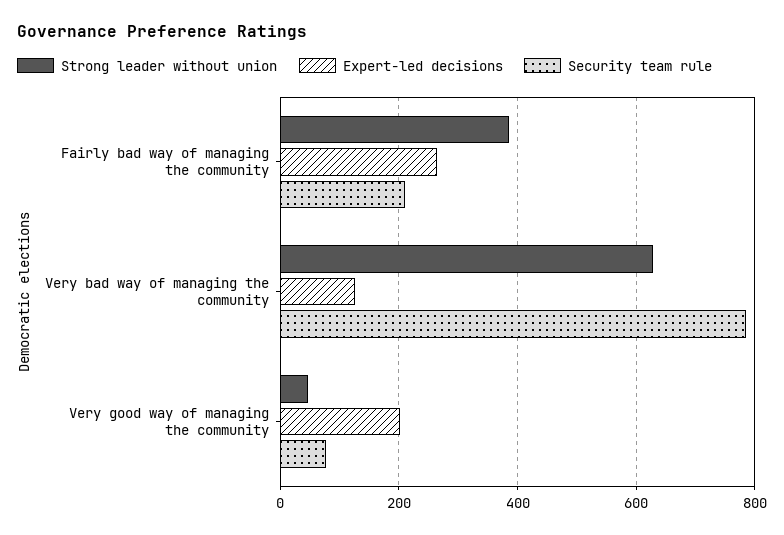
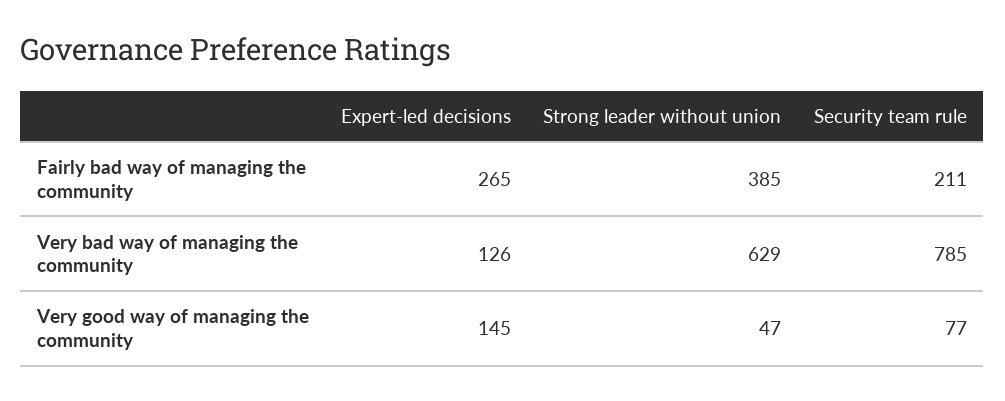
Expert-led decisions, Very good way of managing the community: 200 -> 145

